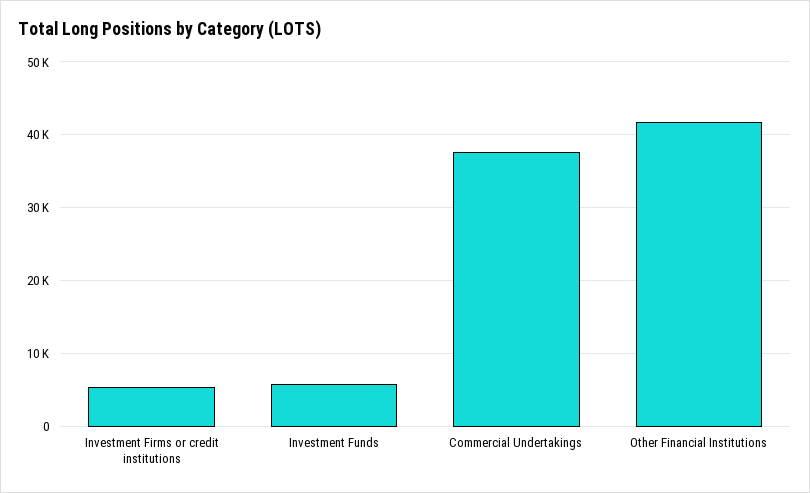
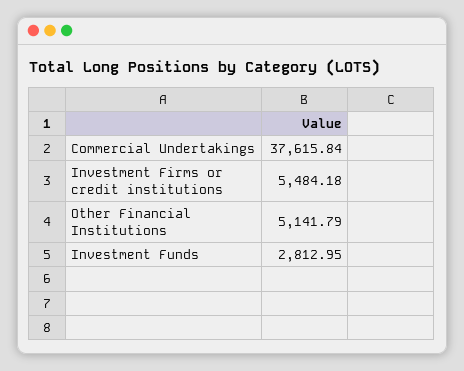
Investment Funds: 6000 -> 2812.95
Other Financial Institutions: 42000 -> 5141.79

